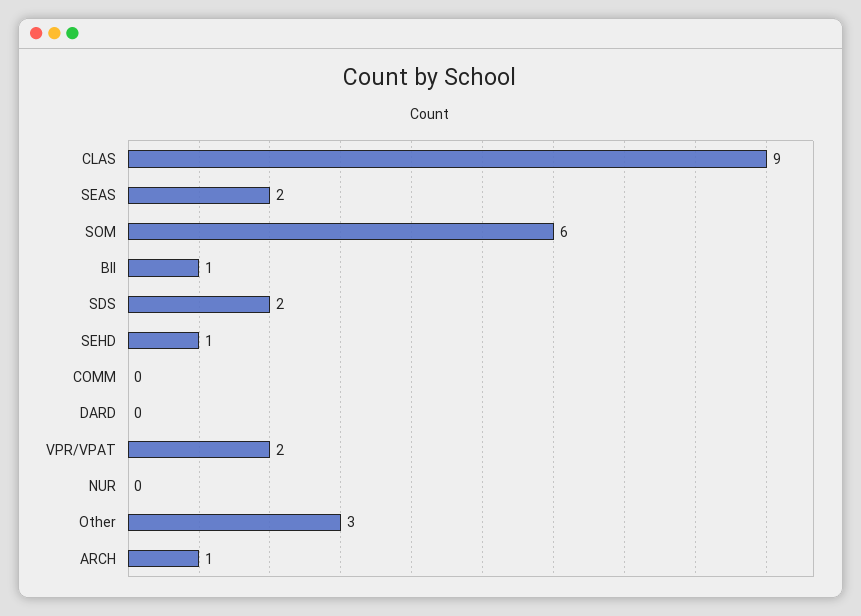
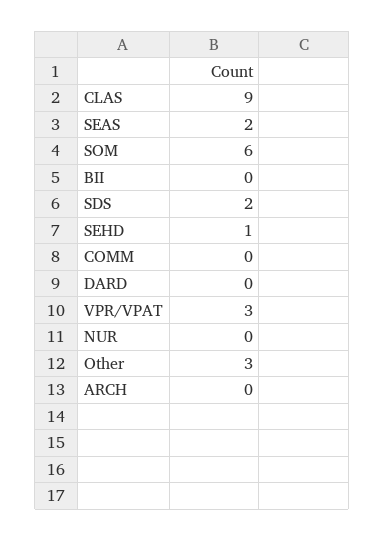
BII: 1 -> 0
VPR/VPAT: 2 -> 3
ARCH: 1 -> 0

